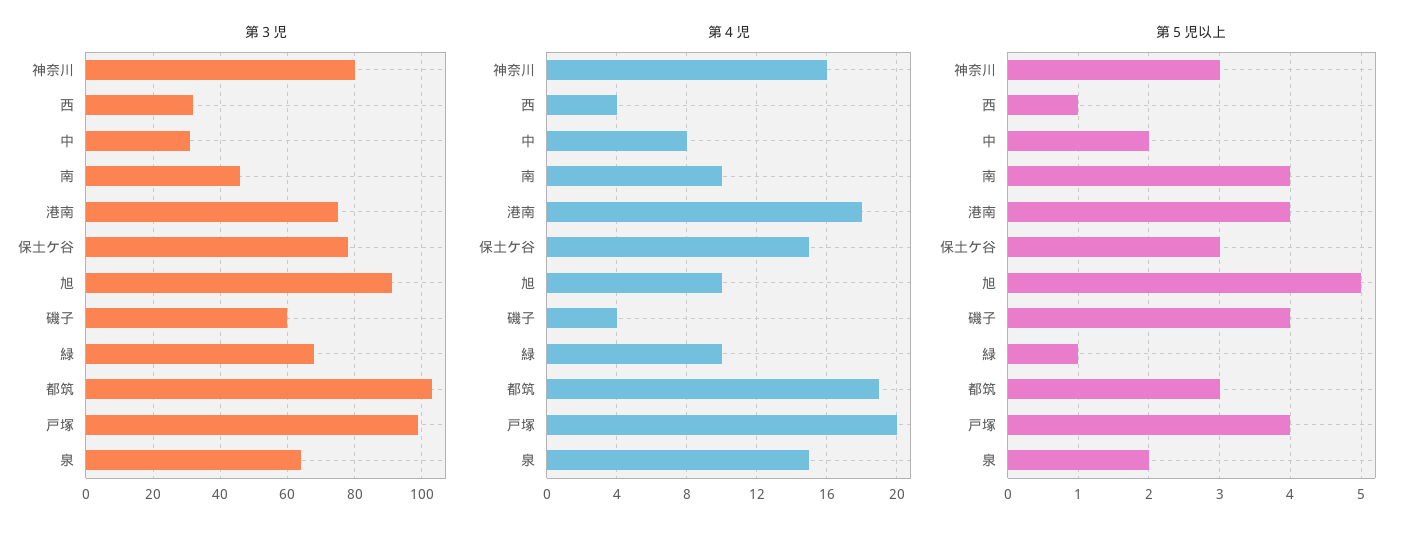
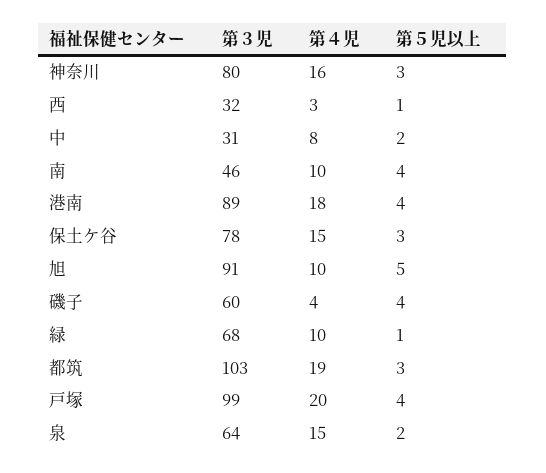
第３児, 港南: 75 -> 89
第４児, 西: 4 -> 3

